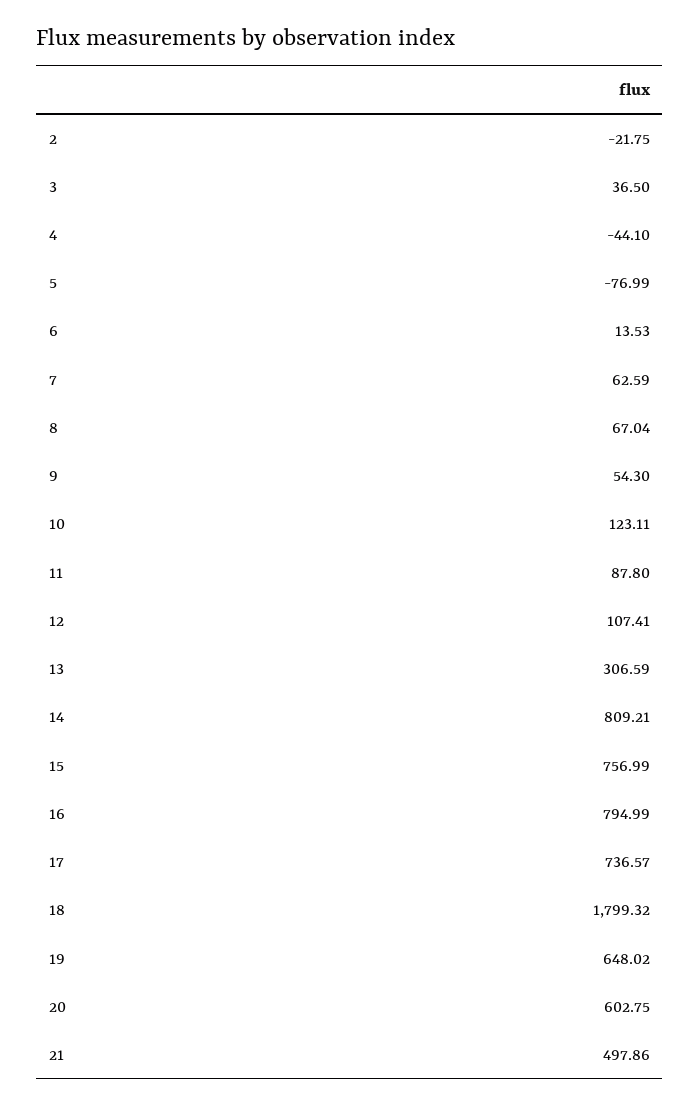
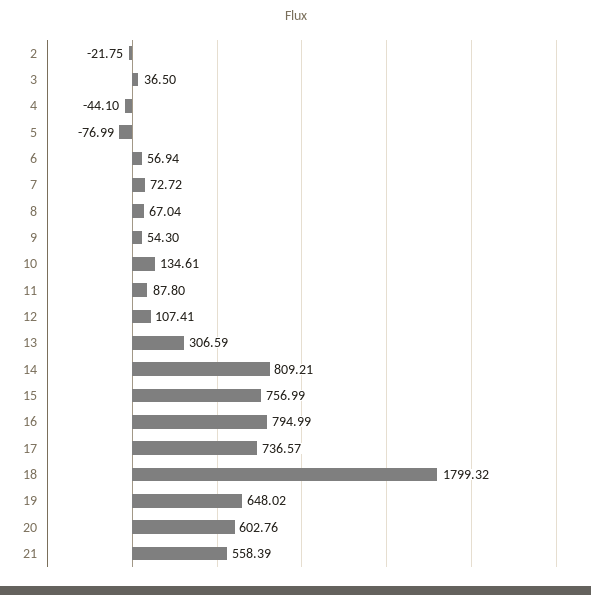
6: 13.53 -> 56.94
7: 62.59 -> 72.72
10: 123.11 -> 134.61
20: 602.75 -> 602.76
21: 497.86 -> 558.39

